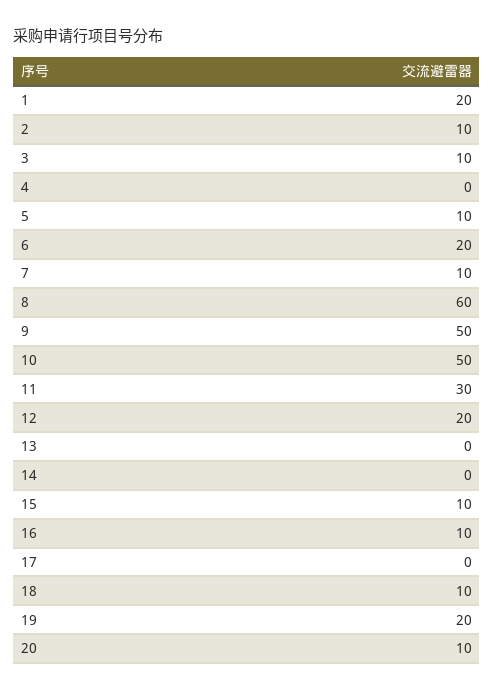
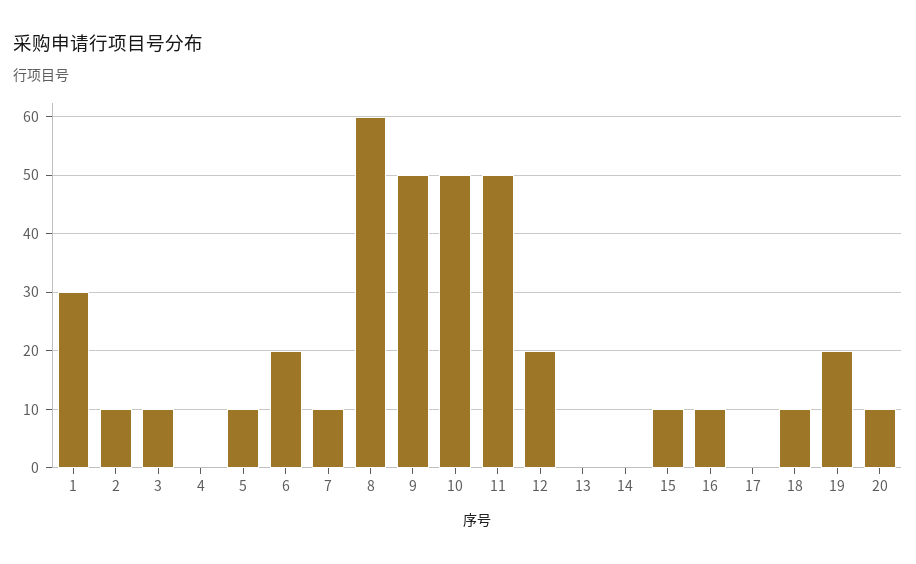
1: 20 -> 30
11: 30 -> 50

